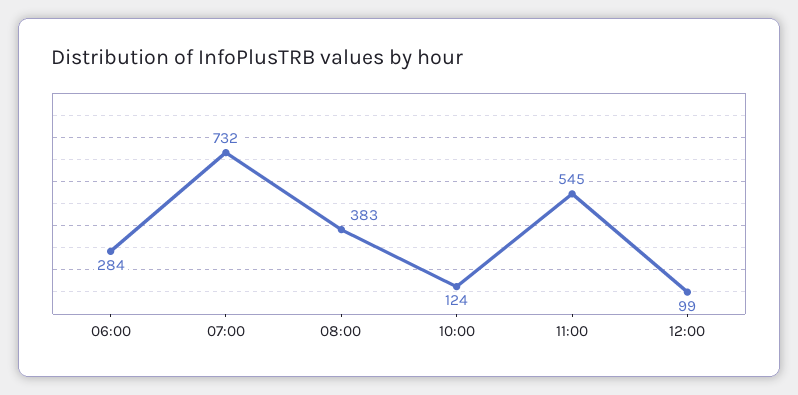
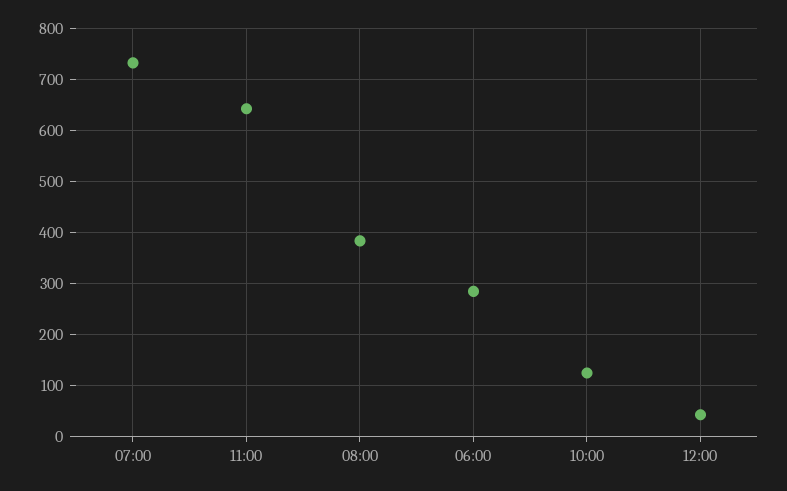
11:00: 545 -> 640
12:00: 99 -> 40

